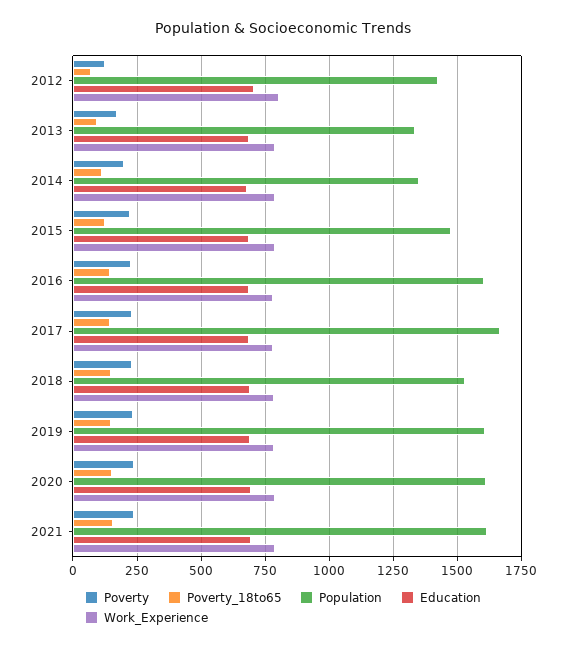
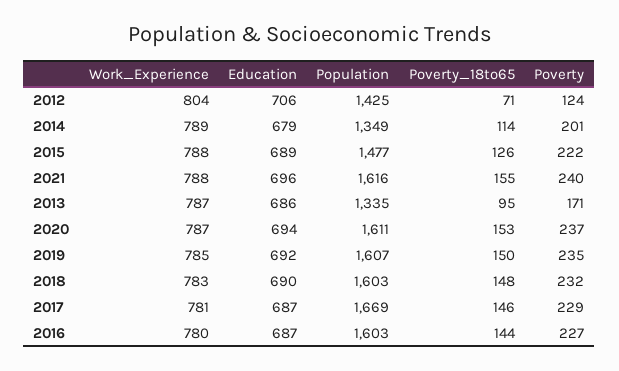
Population, 2018: 1525 -> 1603

